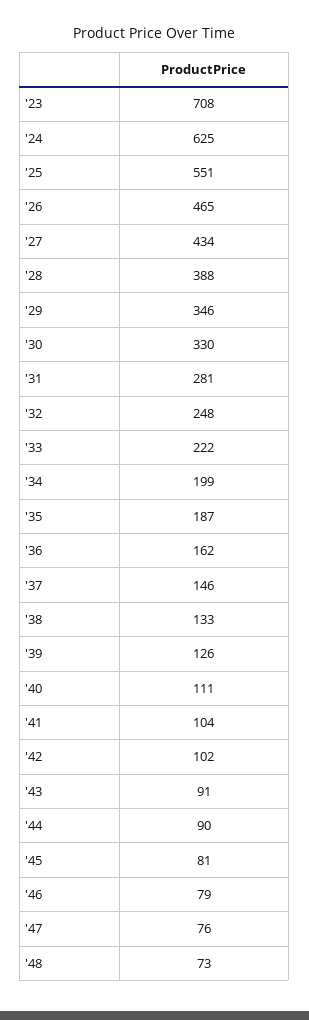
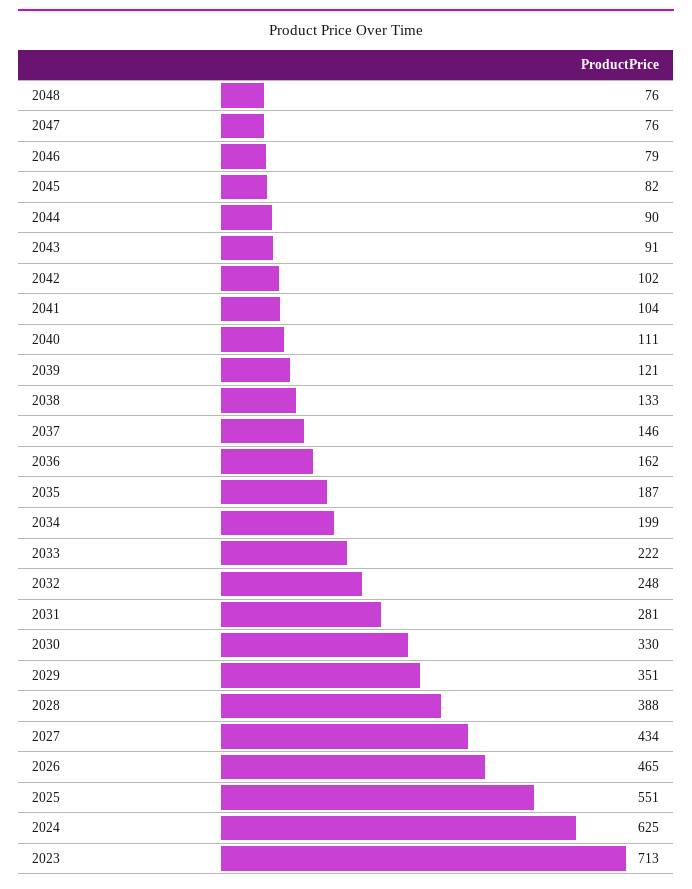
'23: 708 -> 713
'29: 346 -> 351
'39: 126 -> 121
'45: 81 -> 82
'48: 73 -> 76

